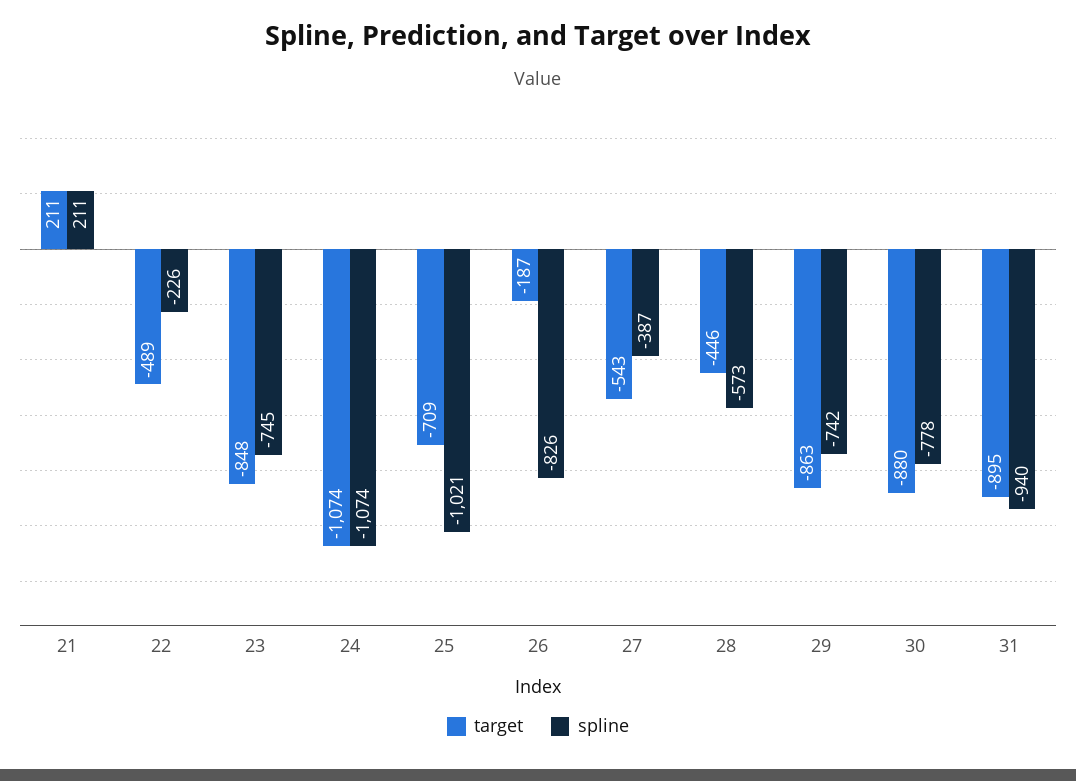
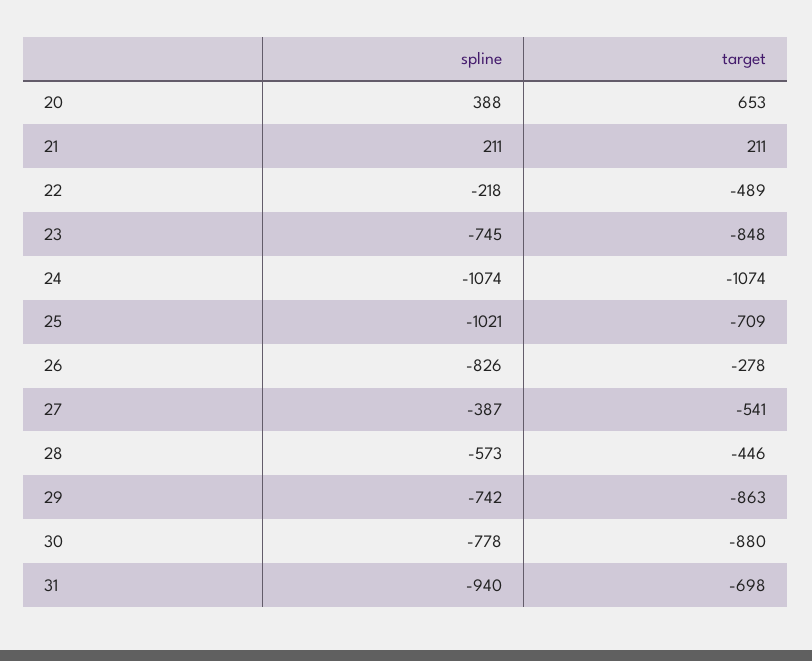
spline, 22: -226 -> -218
target, 26: -187 -> -278
target, 27: -543 -> -541
target, 31: -895 -> -698
spline, 20: none -> 388
target, 20: none -> 653

